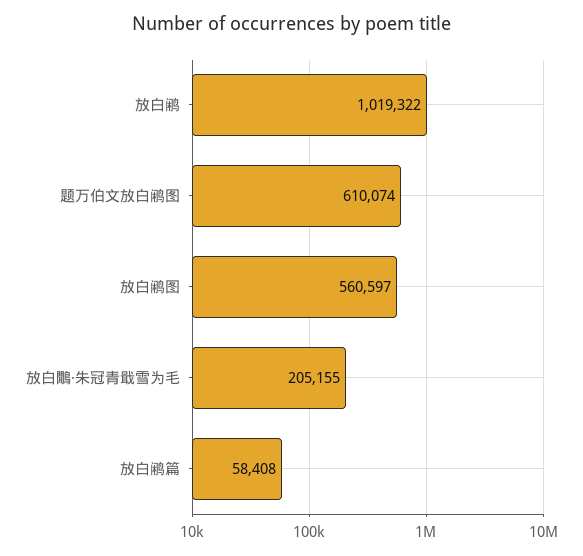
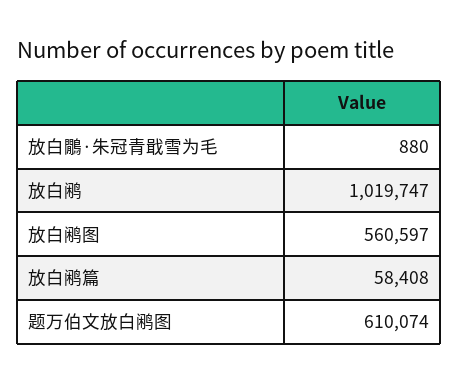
放白鹇: 1019322 -> 1019747
放白鷳·朱冠青戢雪为毛: 205155 -> 880

